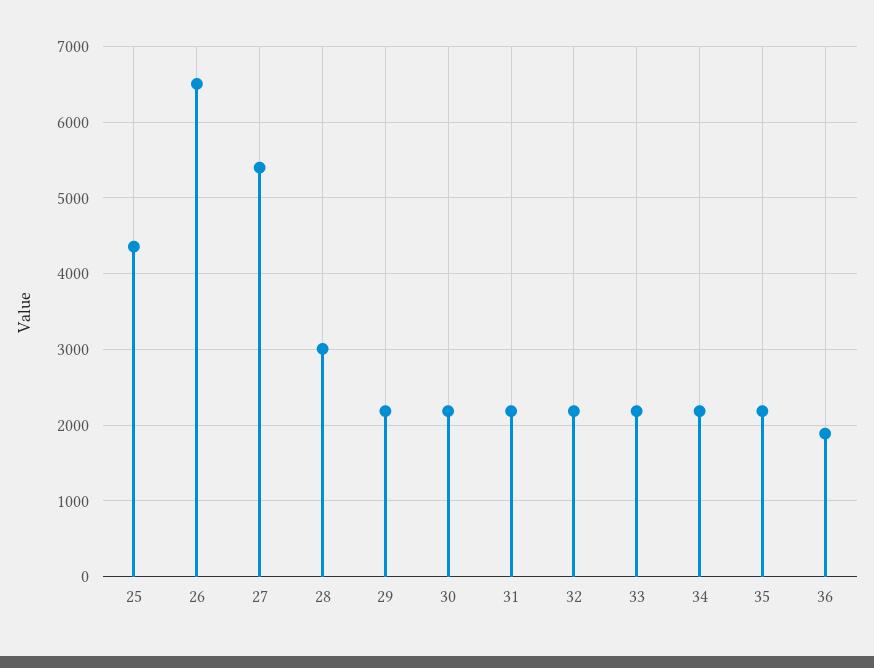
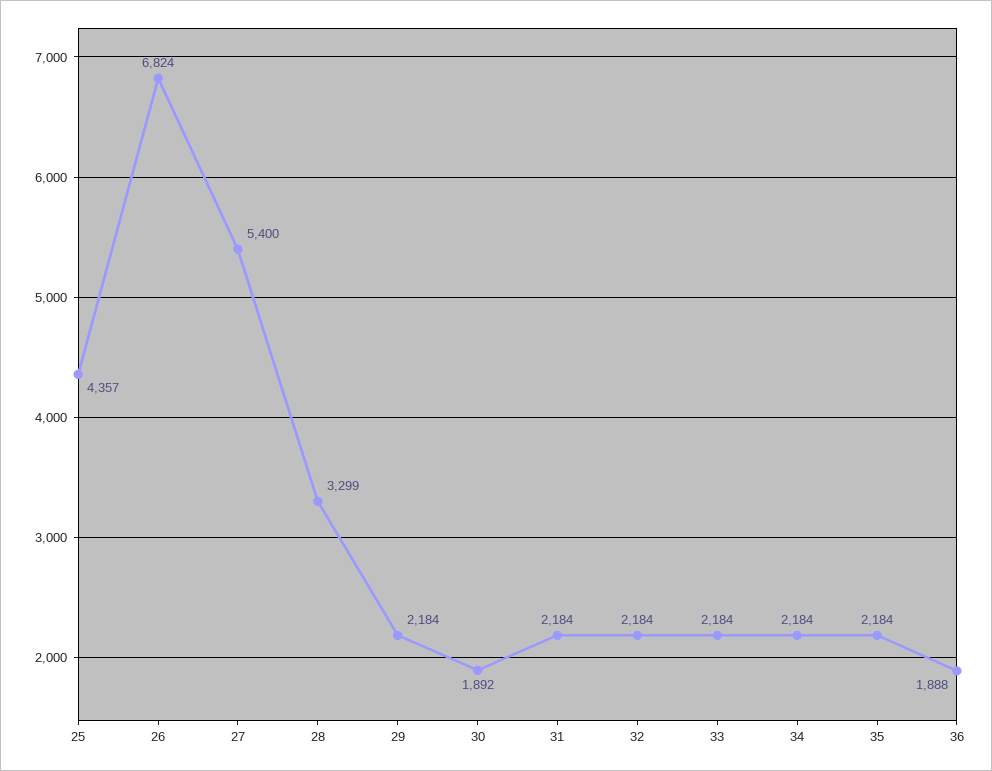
26: 6500 -> 6824
28: 3000 -> 3299
30: 2200 -> 1892

